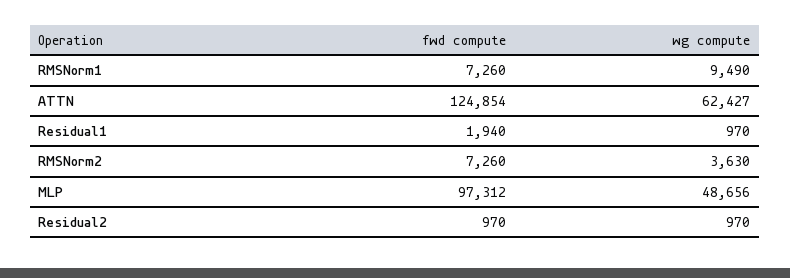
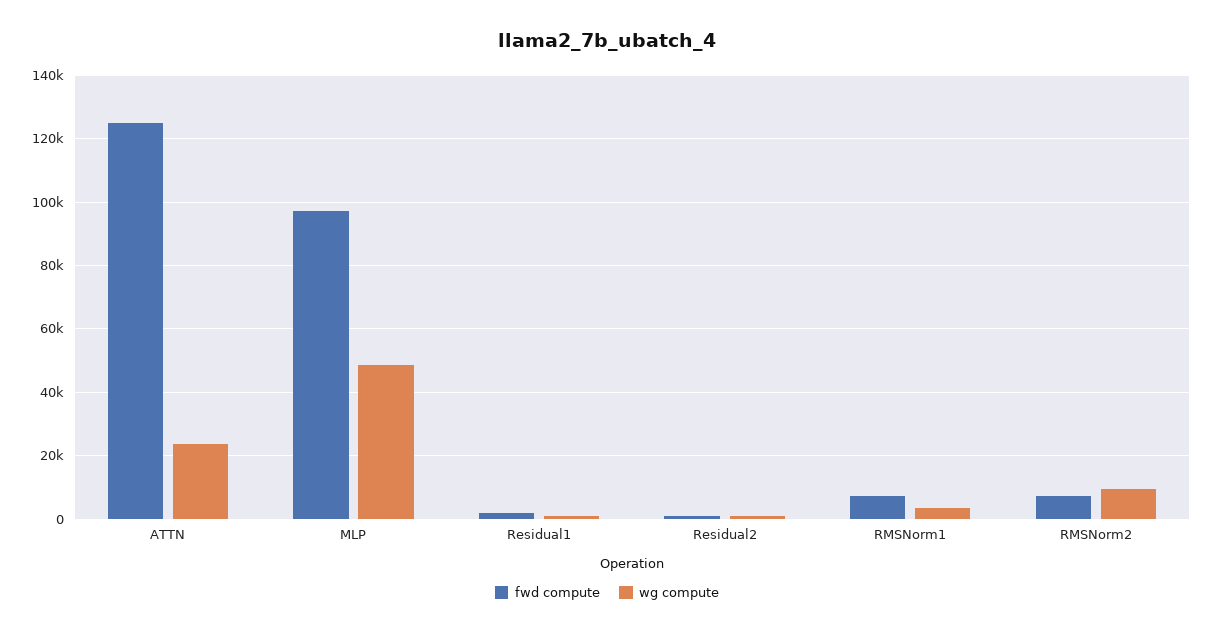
wg compute, RMSNorm1: 9490 -> 4000
wg compute, ATTN: 62427 -> 24000
wg compute, RMSNorm2: 3630 -> 10000

